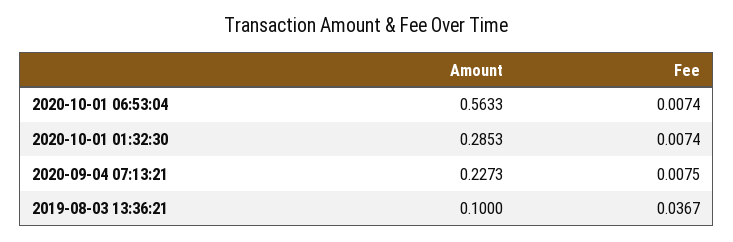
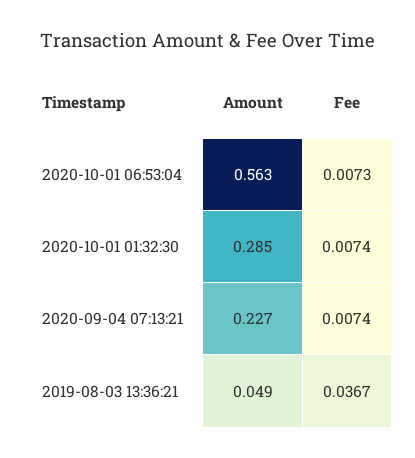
Fee, 2020-10-01 06:53:04: 0.0074 -> 0.0073
Fee, 2020-09-04 07:13:21: 0.0075 -> 0.0074
Amount, 2019-08-03 13:36:21: 0.1 -> 0.049

